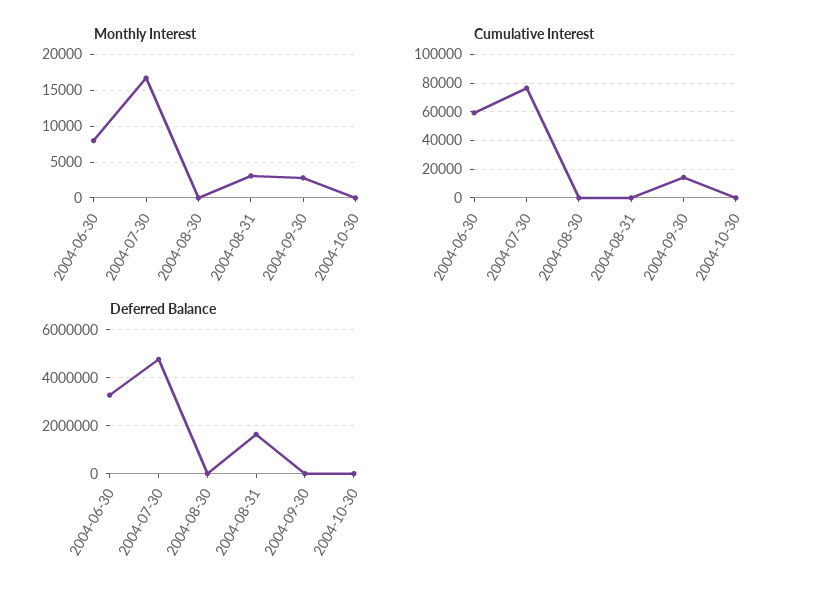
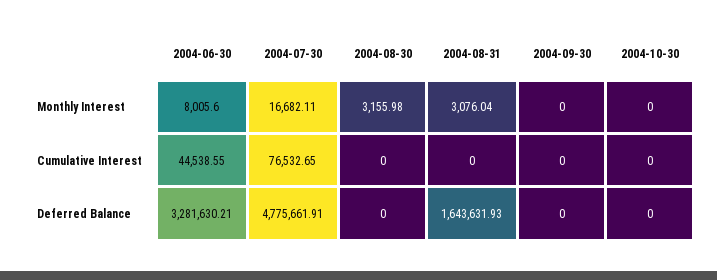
Monthly Interest, 2004-08-30: 0 -> 3155.98
Monthly Interest, 2004-09-30: 3000 -> 0
Cumulative Interest, 2004-06-30: 60000 -> 44538.55
Cumulative Interest, 2004-09-30: 15000 -> 0

